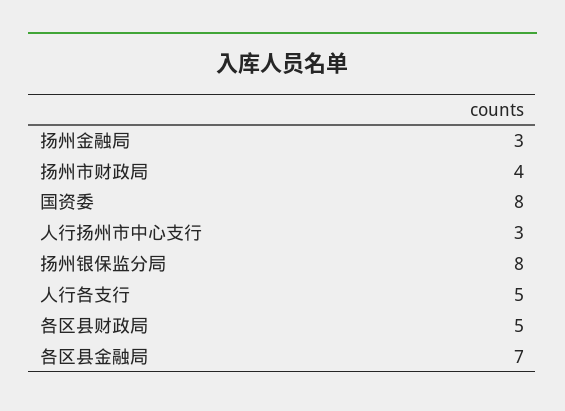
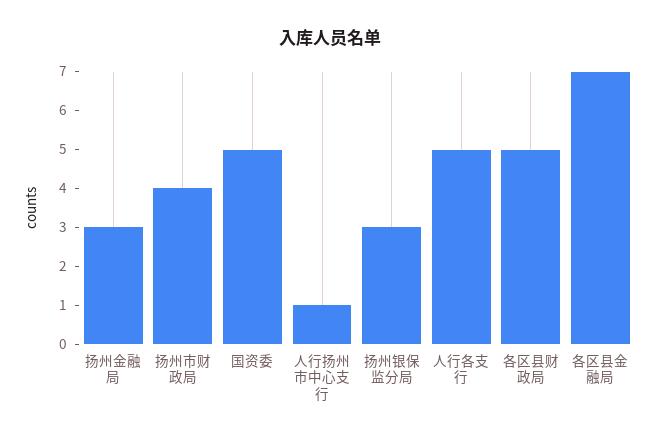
国资委: 8 -> 5
人行扬州市中心支行: 3 -> 1
扬州银保监分局: 8 -> 3

